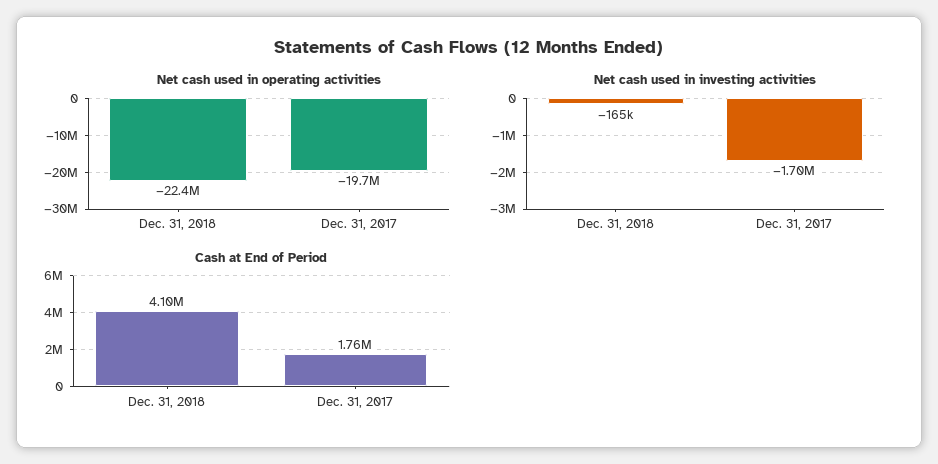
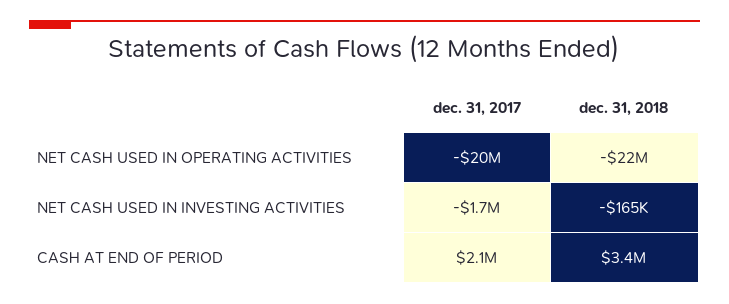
Cash at End of Period, Dec. 31, 2018: 4100000 -> 3400000
Cash at End of Period, Dec. 31, 2017: 1760000 -> 2100000

